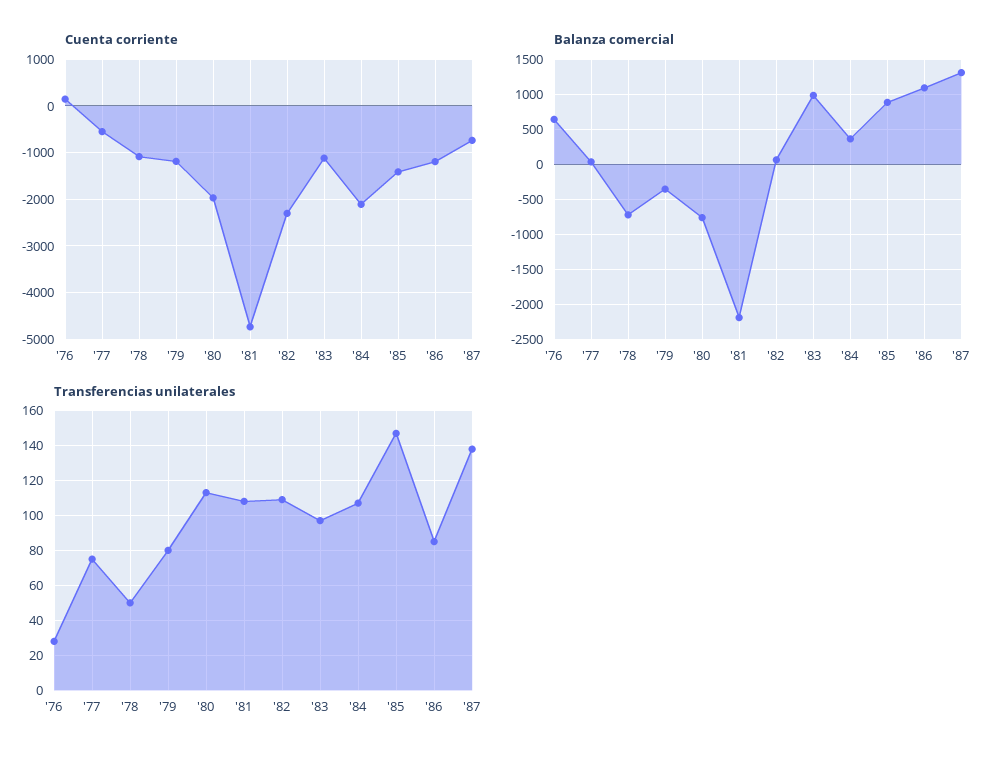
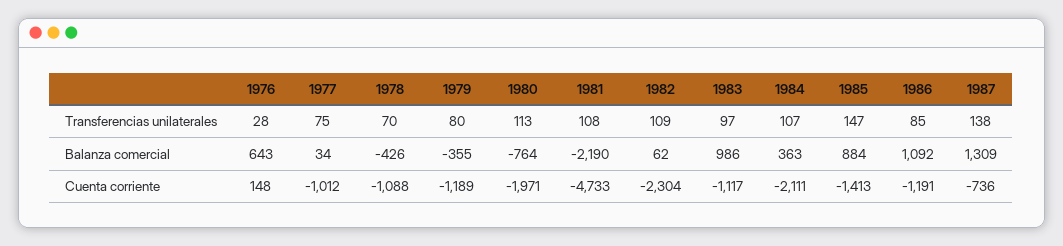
Cuenta corriente, '77: -600 -> -1012
Balanza comercial, '78: -700 -> -426
Transferencias unilaterales, '78: 50 -> 70

